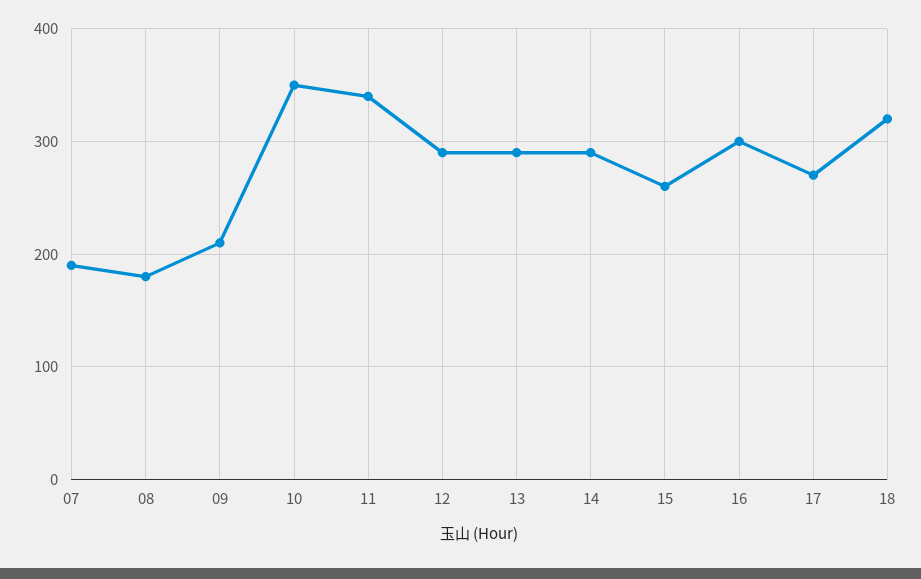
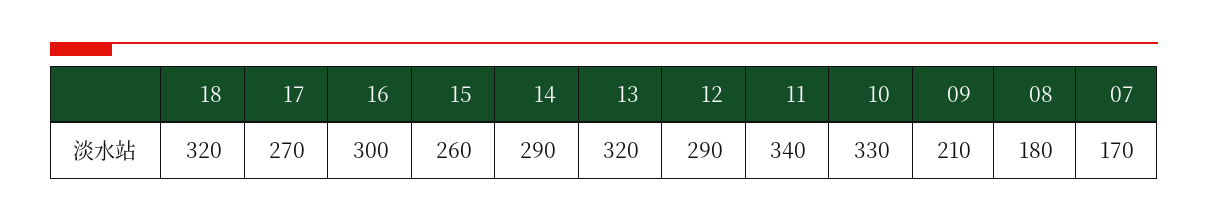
07: 190 -> 170
10: 350 -> 330
13: 290 -> 320

